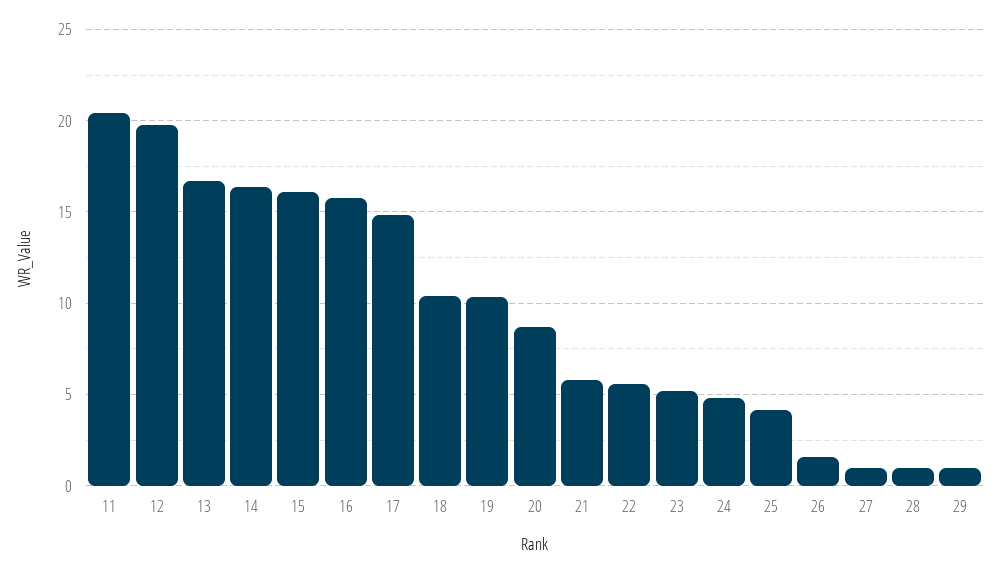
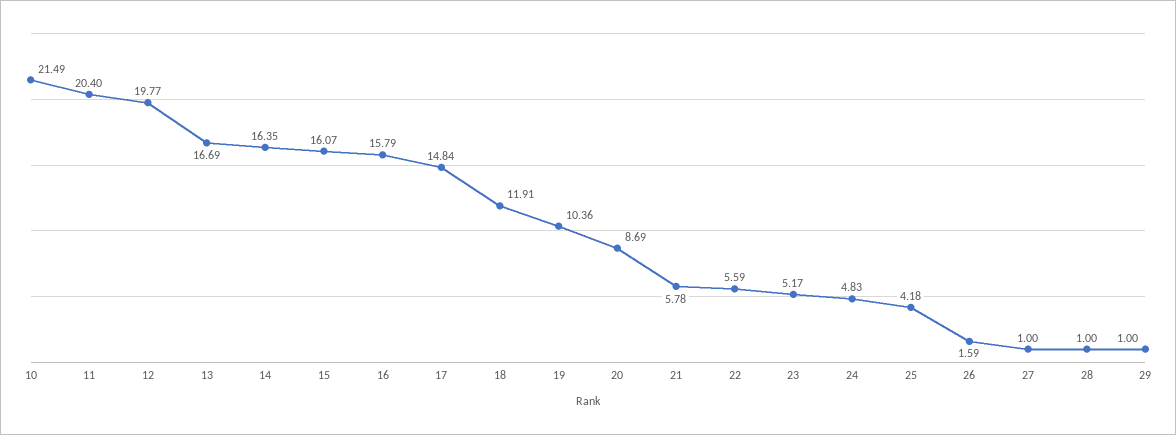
18: 10.5 -> 11.91
10: none -> 21.49

